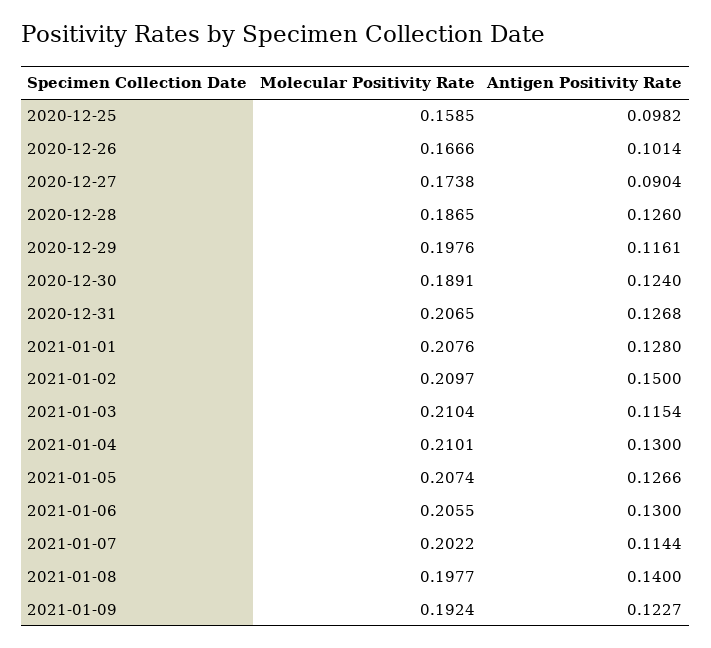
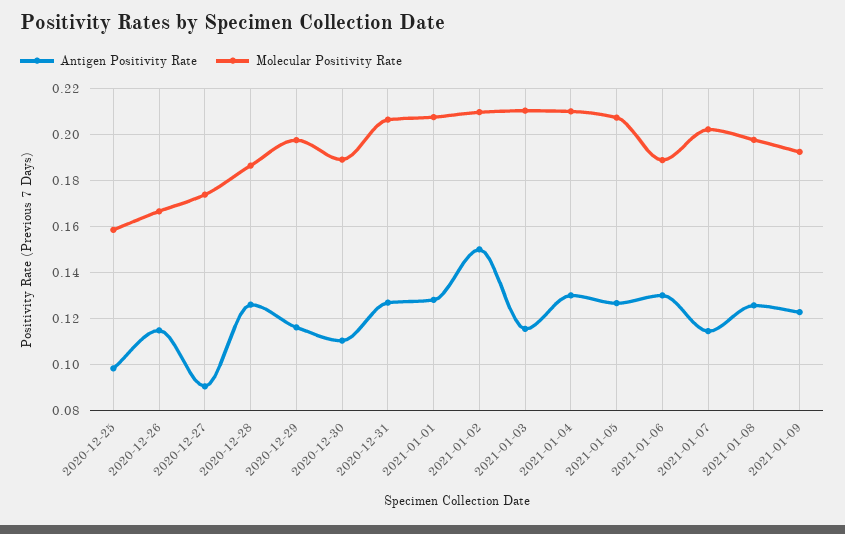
Antigen Positivity Rate, 2020-12-26: 0.1014 -> 0.115
Antigen Positivity Rate, 2020-12-30: 0.124 -> 0.11
Molecular Positivity Rate, 2021-01-06: 0.2055 -> 0.19
Antigen Positivity Rate, 2021-01-08: 0.14 -> 0.125

